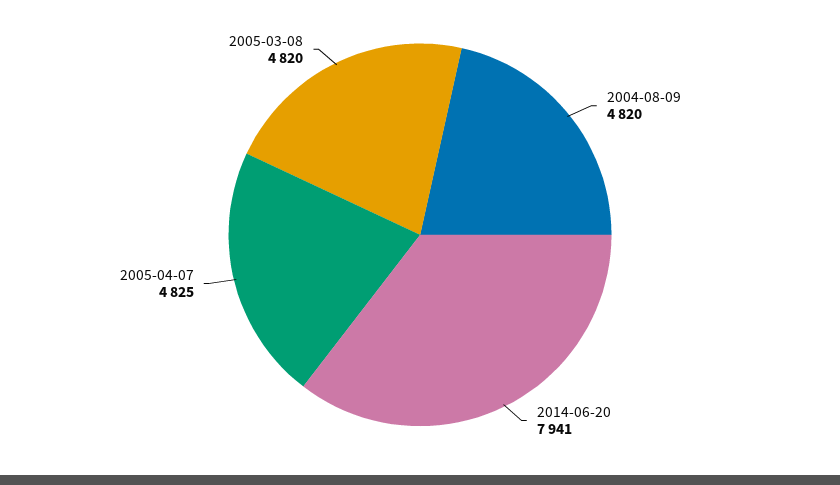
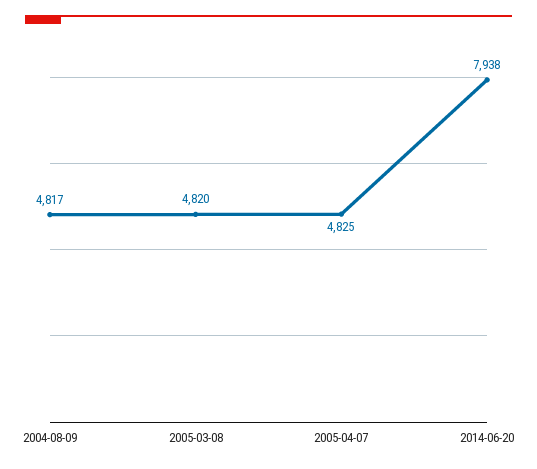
2004-08-09: 4820 -> 4817
2014-06-20: 7941 -> 7938

